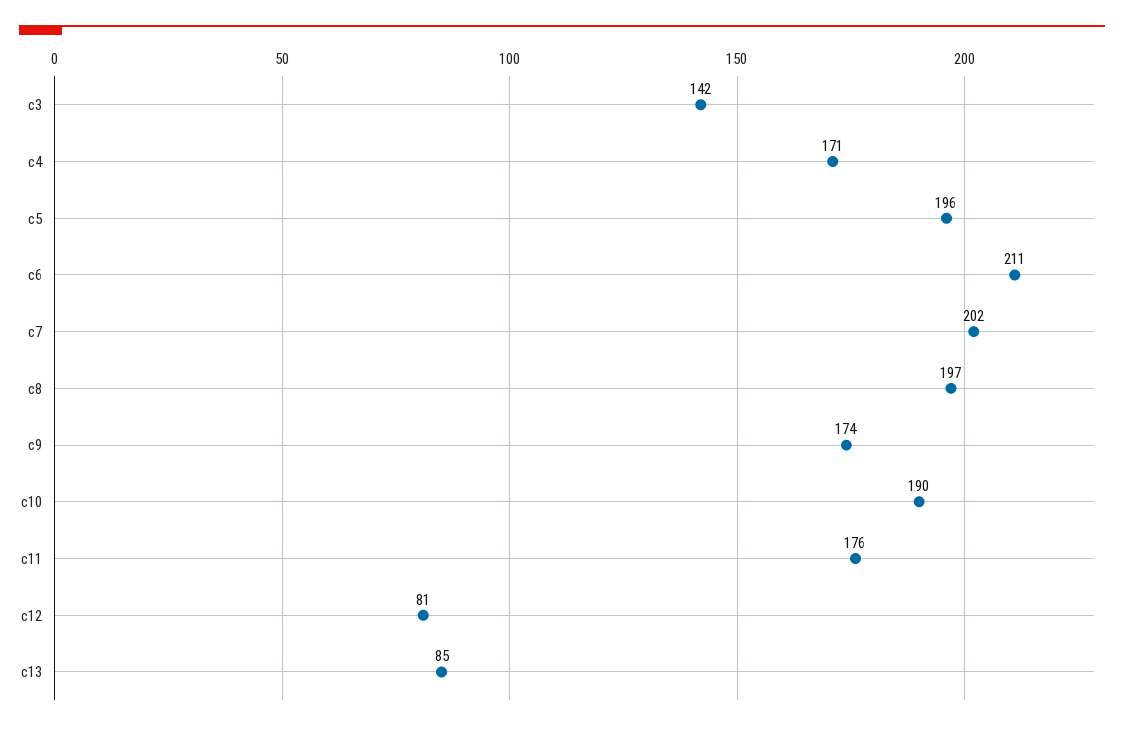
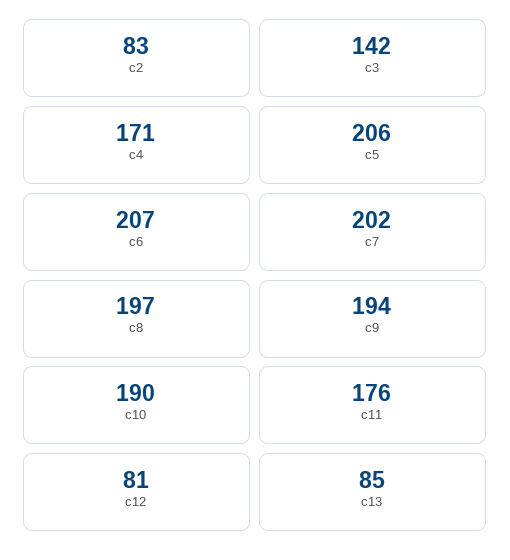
c5: 196 -> 206
c6: 211 -> 207
c9: 174 -> 194
c2: none -> 83

